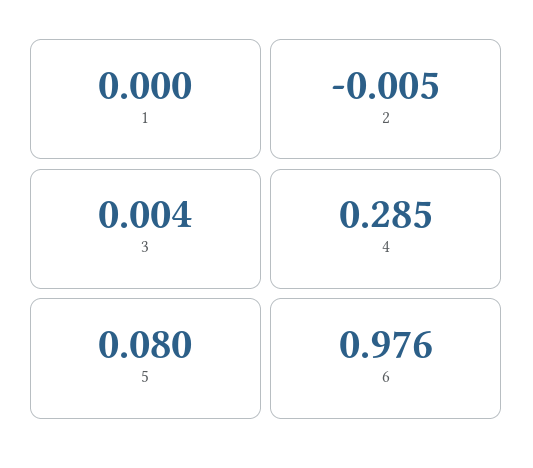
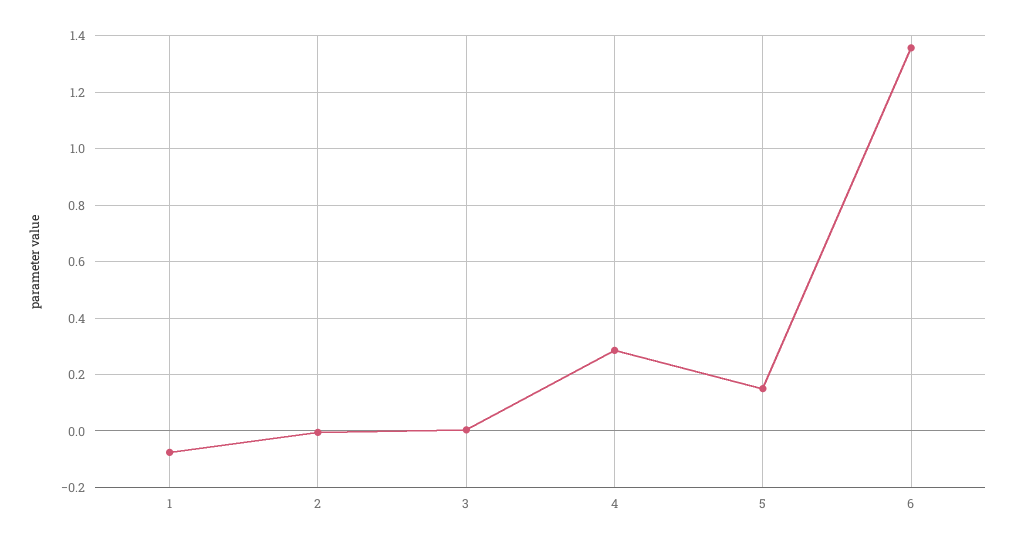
1: 0 -> -0.075
5: 0.08 -> 0.15
6: 0.976 -> 1.35

